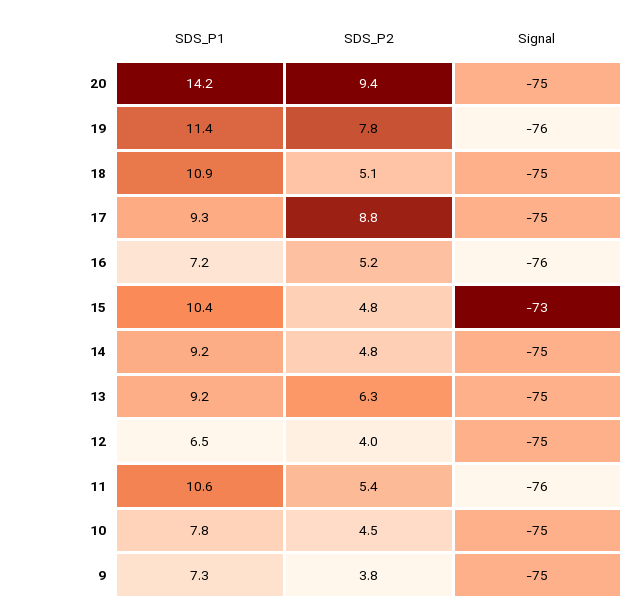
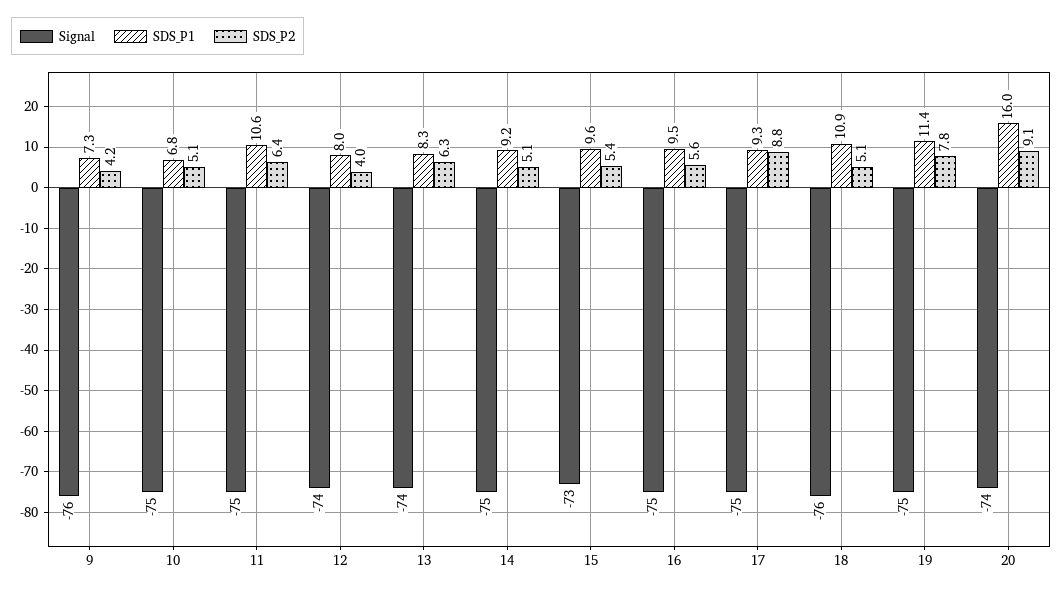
SDS_P1, 20: 14.2 -> 16
SDS_P2, 20: 9.4 -> 9.1
Signal, 20: -75 -> -74
Signal, 19: -76 -> -75
Signal, 18: -75 -> -76
SDS_P1, 16: 7.2 -> 9.5
SDS_P2, 16: 5.2 -> 5.6
Signal, 16: -76 -> -75
SDS_P1, 15: 10.4 -> 9.6
SDS_P2, 15: 4.8 -> 5.4
SDS_P2, 14: 4.8 -> 5.1
SDS_P1, 13: 9.2 -> 8.3
Signal, 13: -75 -> -74
SDS_P1, 12: 6.5 -> 8
Signal, 12: -75 -> -74
SDS_P2, 11: 5.4 -> 6.4
Signal, 11: -76 -> -75
SDS_P1, 10: 7.8 -> 6.8
SDS_P2, 10: 4.5 -> 5.1
SDS_P2, 9: 3.8 -> 4.2
Signal, 9: -75 -> -76

